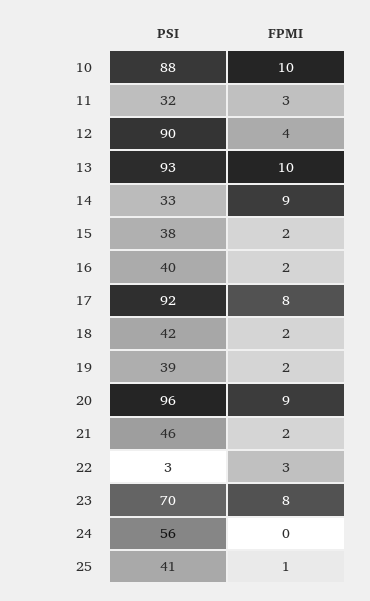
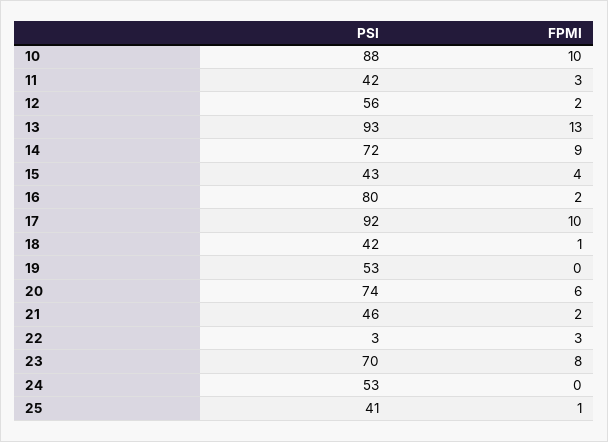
PSI, 11: 32 -> 42
PSI, 12: 90 -> 56
FPMI, 12: 4 -> 2
FPMI, 13: 10 -> 13
PSI, 14: 33 -> 72
PSI, 15: 38 -> 43
FPMI, 15: 2 -> 4
PSI, 16: 40 -> 80
FPMI, 17: 8 -> 10
FPMI, 18: 2 -> 1
PSI, 19: 39 -> 53
FPMI, 19: 2 -> 0
PSI, 20: 96 -> 74
FPMI, 20: 9 -> 6
PSI, 24: 56 -> 53

